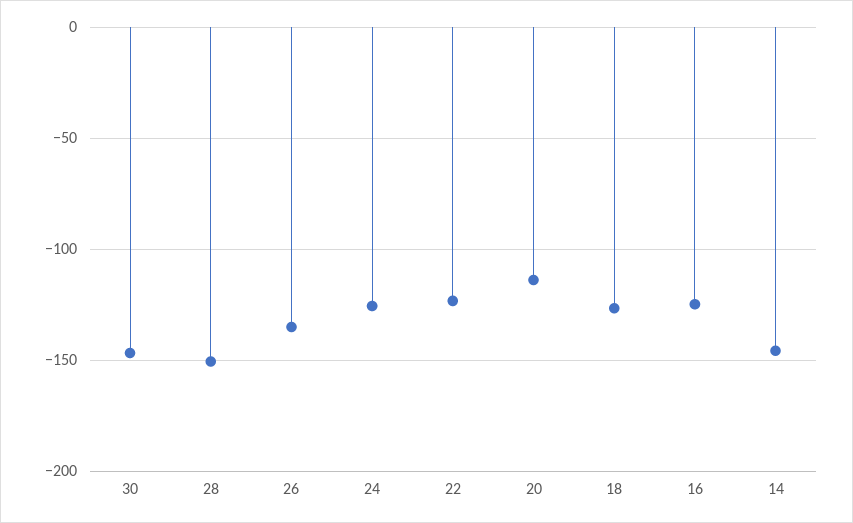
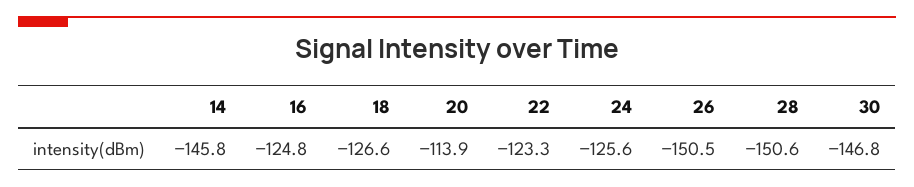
26: -135 -> -150.5

